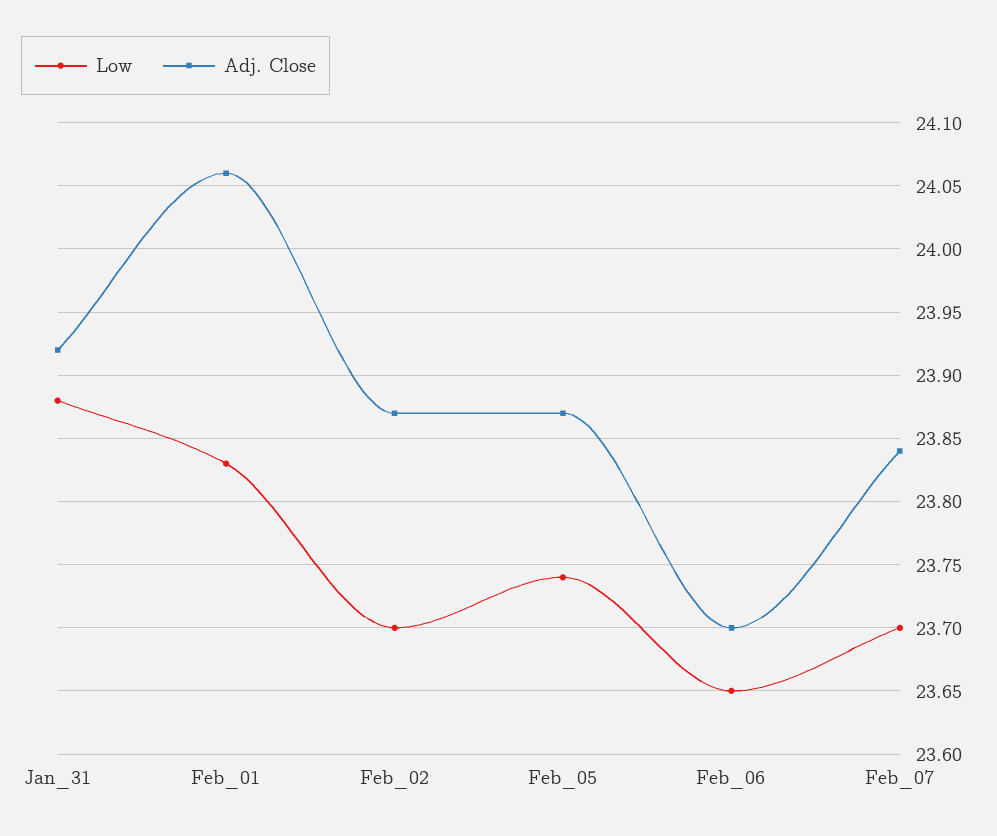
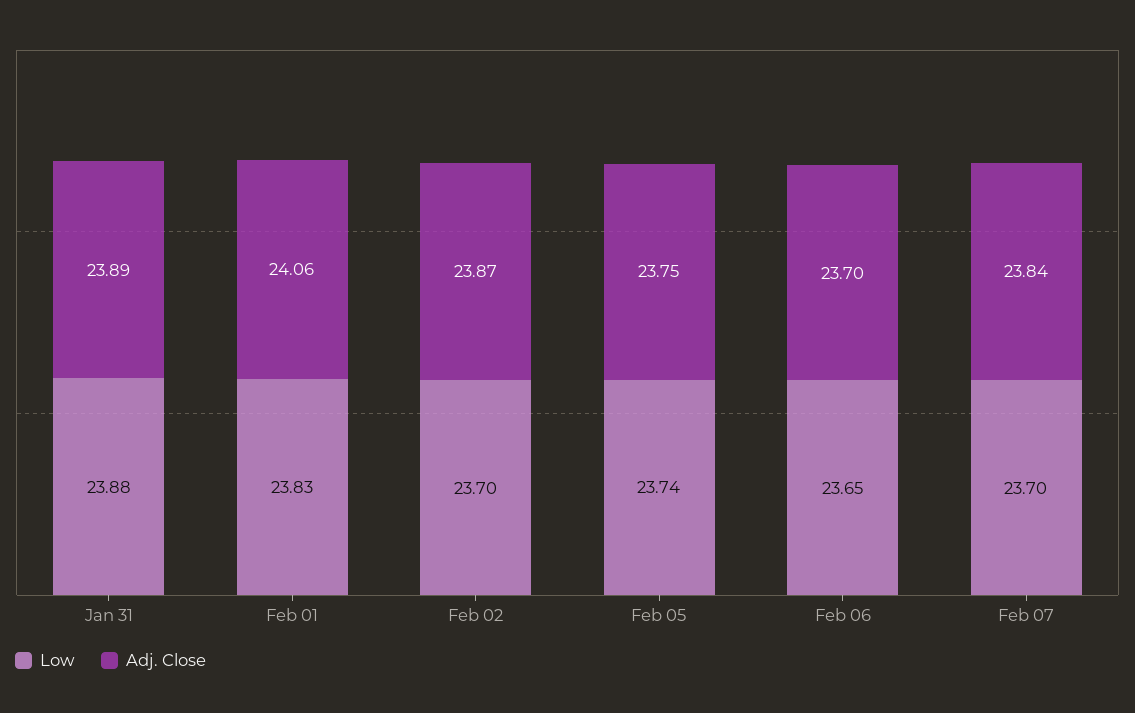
Adj. Close, Jan_31: 23.92 -> 23.89
Adj. Close, Feb_05: 23.87 -> 23.75

